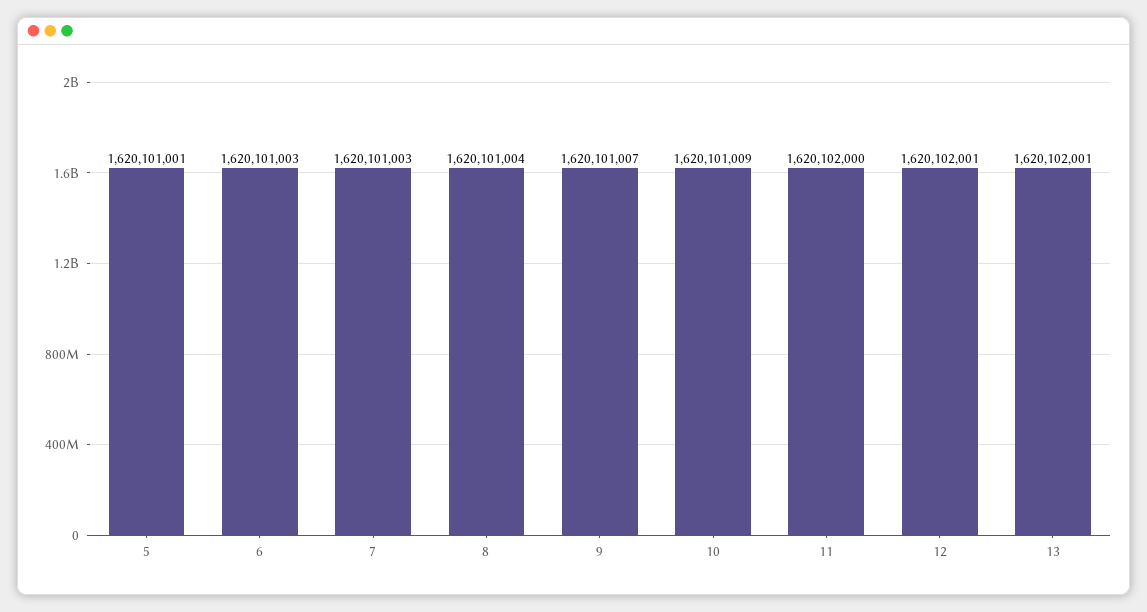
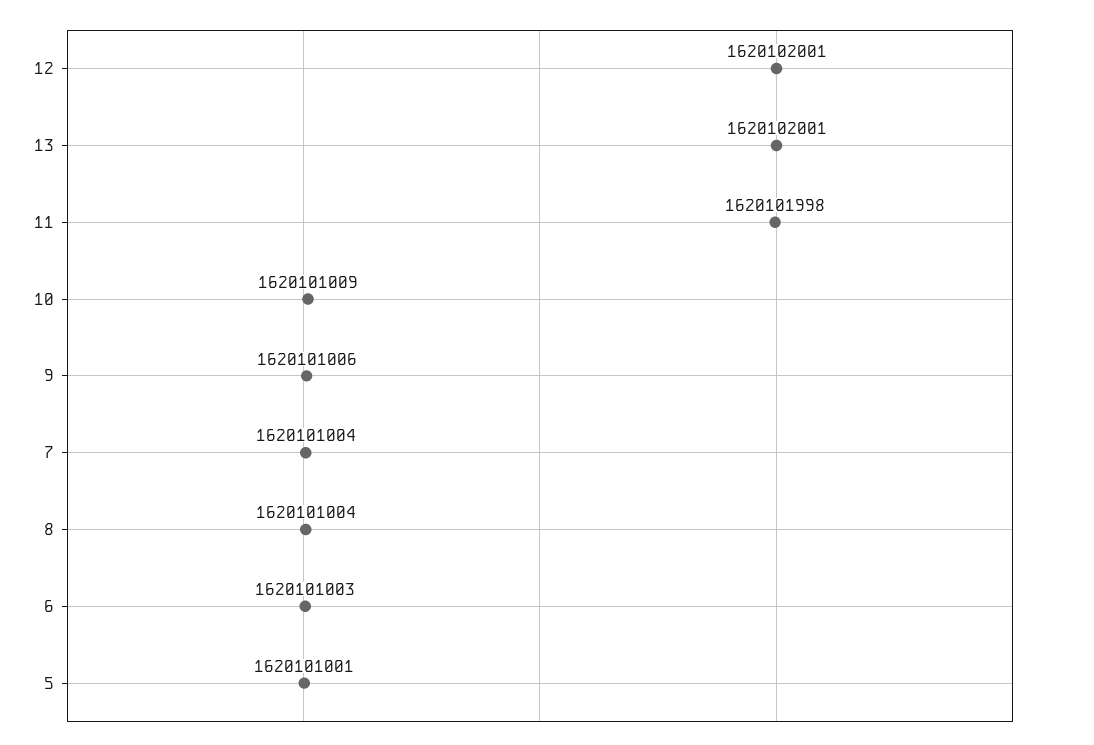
7: 1620101003 -> 1620101004
9: 1620101007 -> 1620101006
11: 1620102000 -> 1620101998

